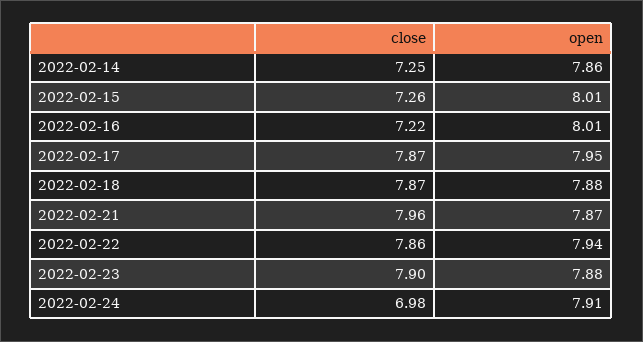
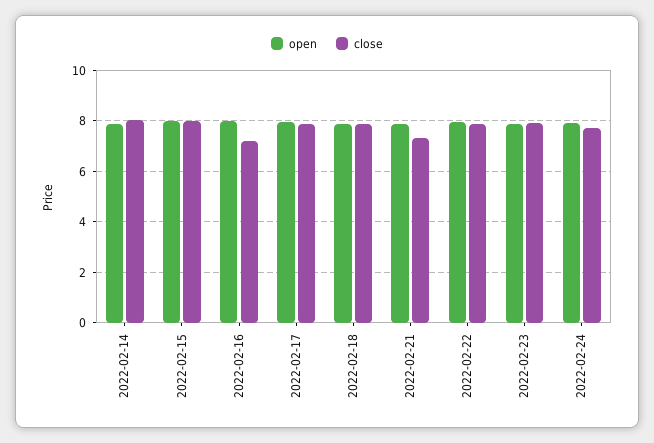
close, 2022-02-14: 7.25 -> 8
close, 2022-02-15: 7.26 -> 8
close, 2022-02-21: 7.96 -> 7.25
close, 2022-02-24: 6.98 -> 7.75

